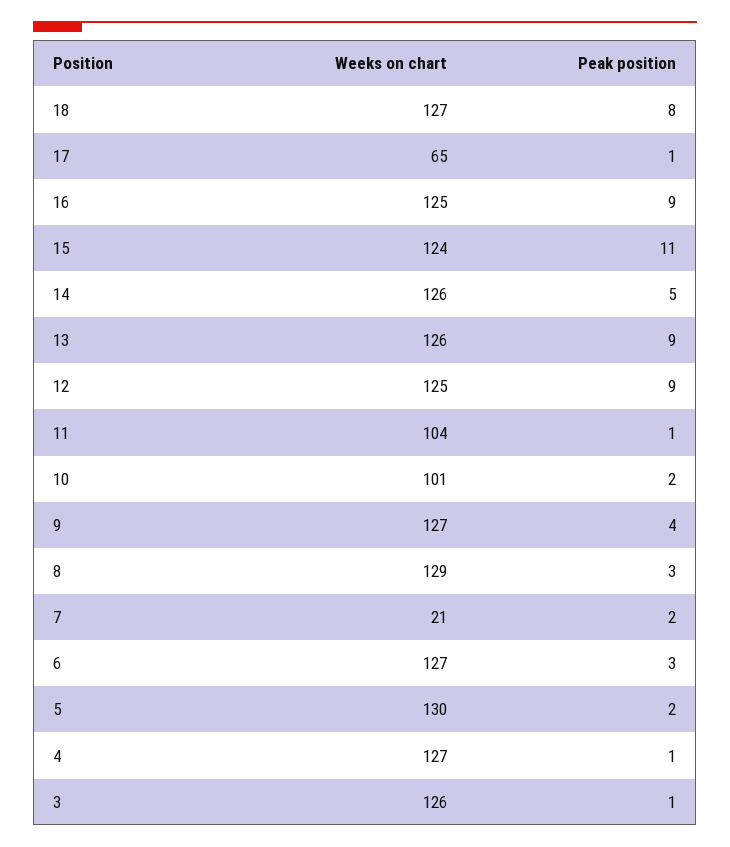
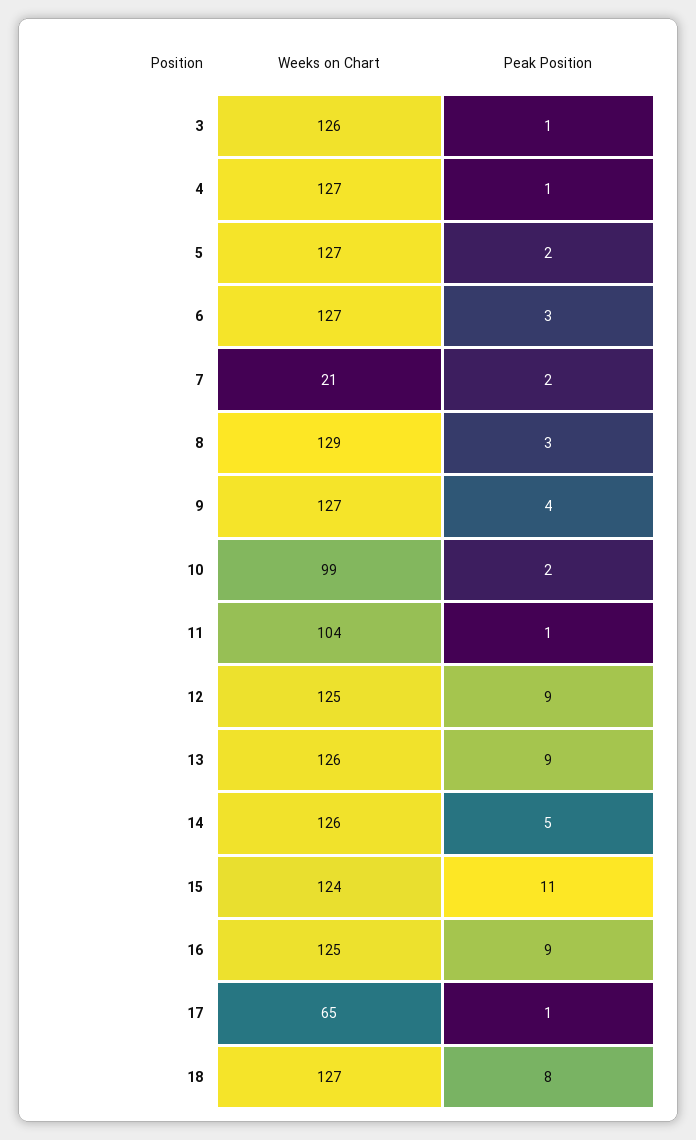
Weeks on chart, 10: 101 -> 99
Weeks on chart, 5: 130 -> 127

